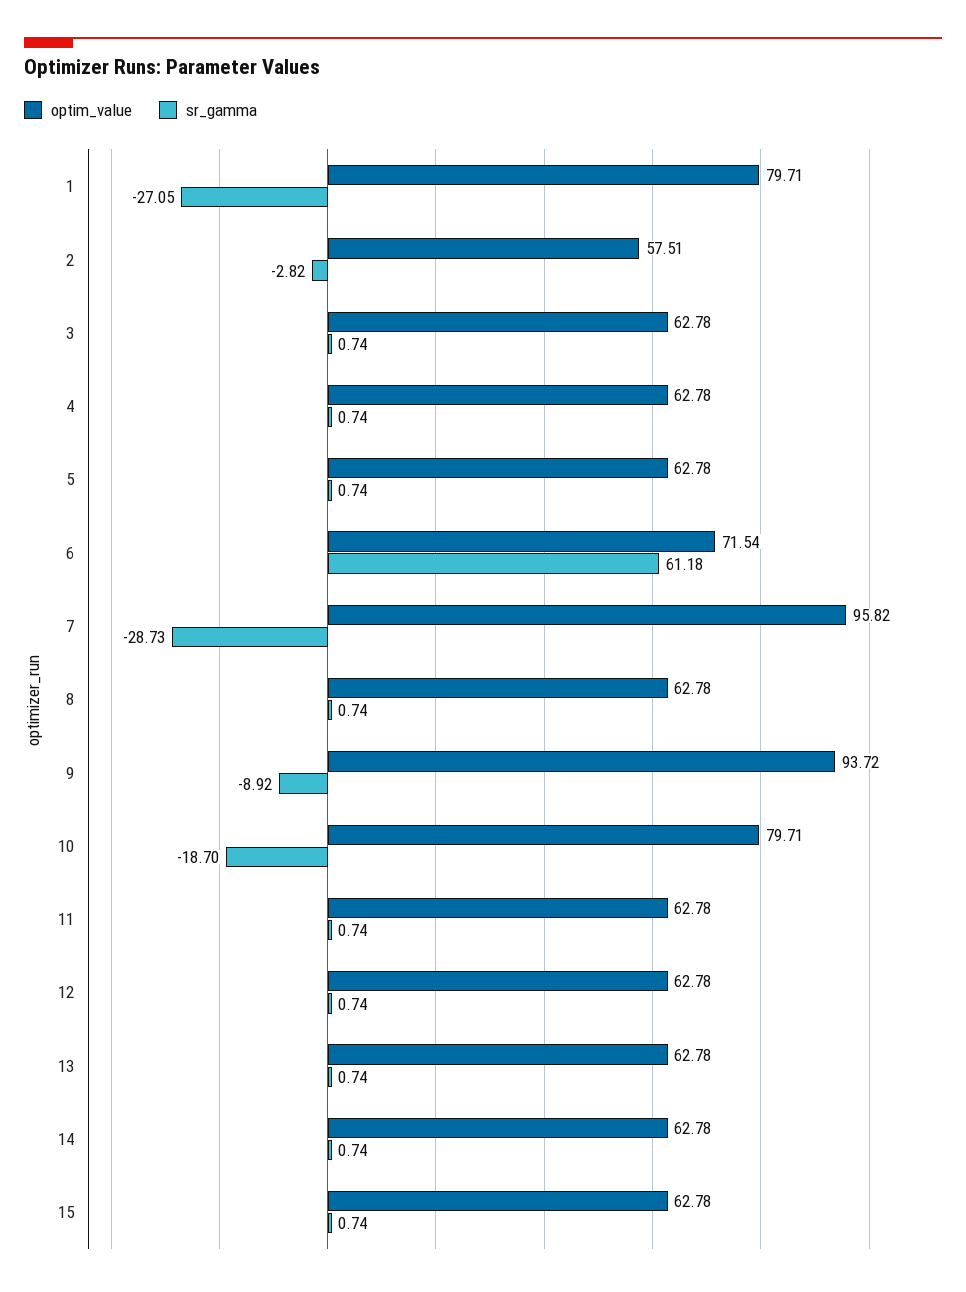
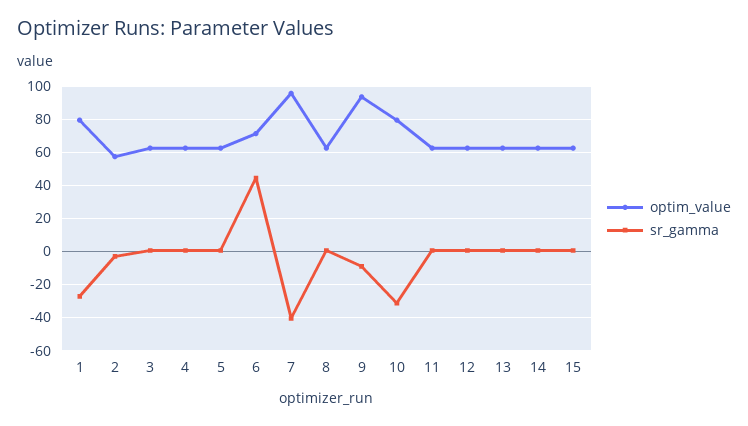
sr_gamma, 6: 61.18 -> 45
sr_gamma, 7: -28.73 -> -40
sr_gamma, 10: -18.7 -> -30

